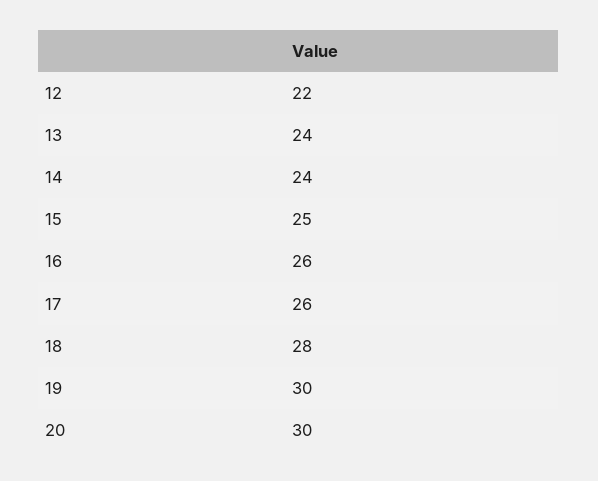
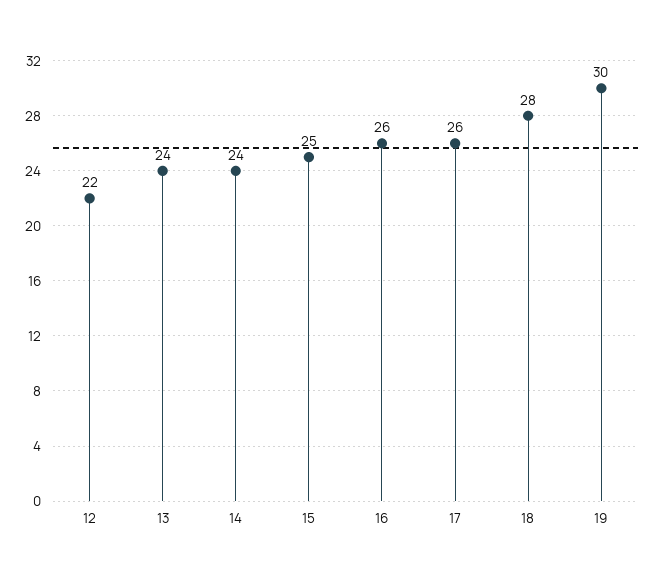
20: 30 -> none

